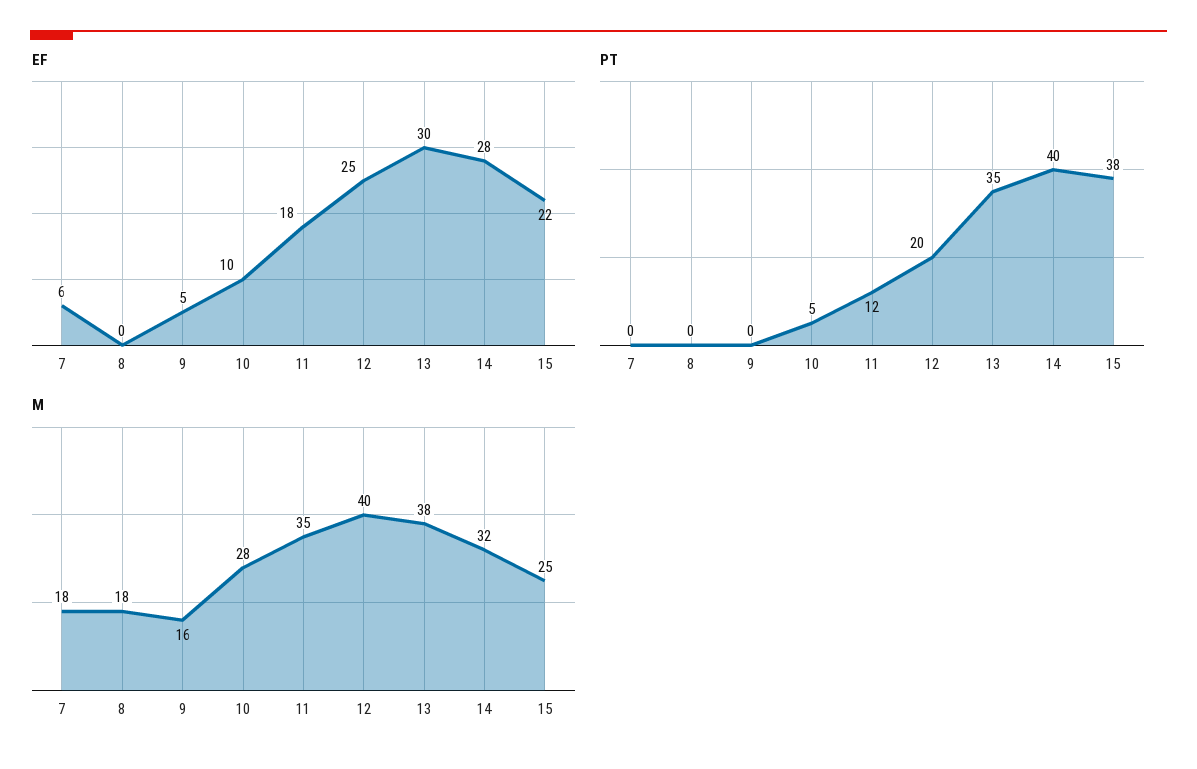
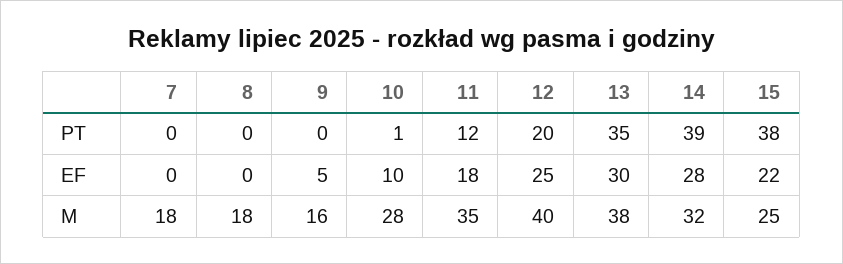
EF, 7: 6 -> 0
PT, 10: 5 -> 1
PT, 14: 40 -> 39

